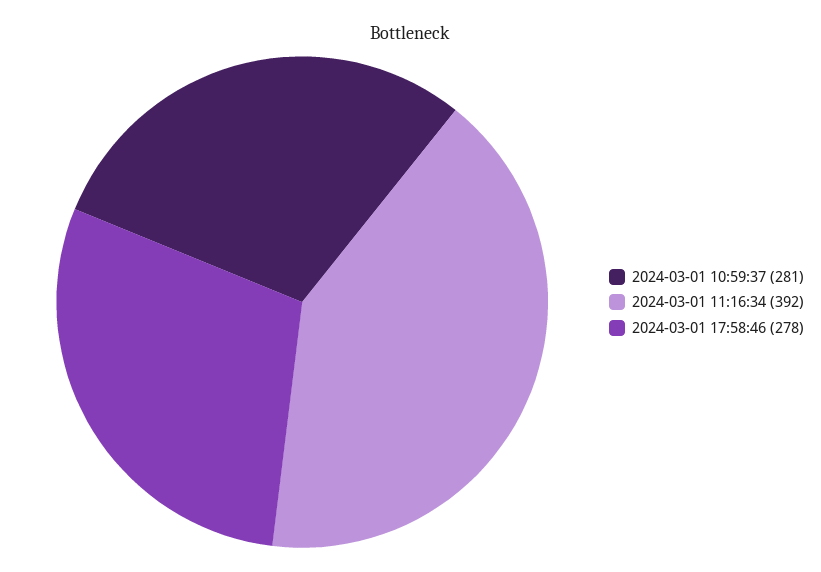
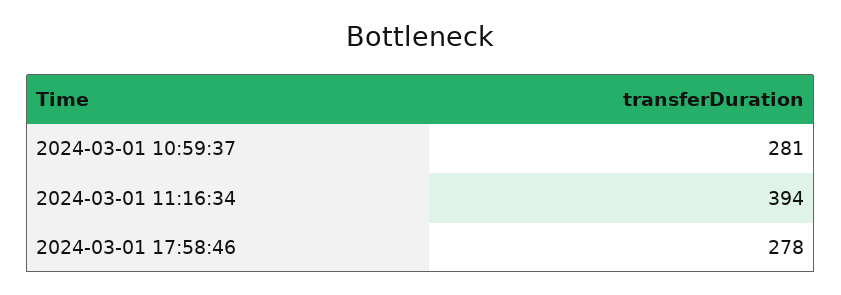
2024-03-01 11:16:34: 392 -> 394

